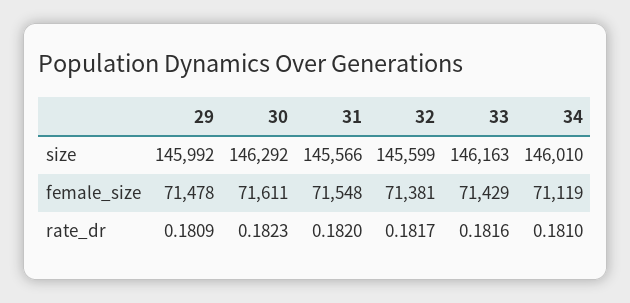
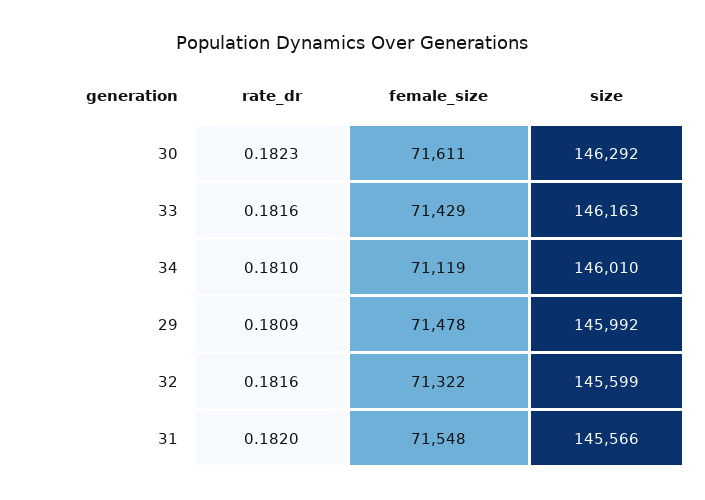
32, female_size: 71381 -> 71322
32, rate_dr: 0.1817 -> 0.1816

